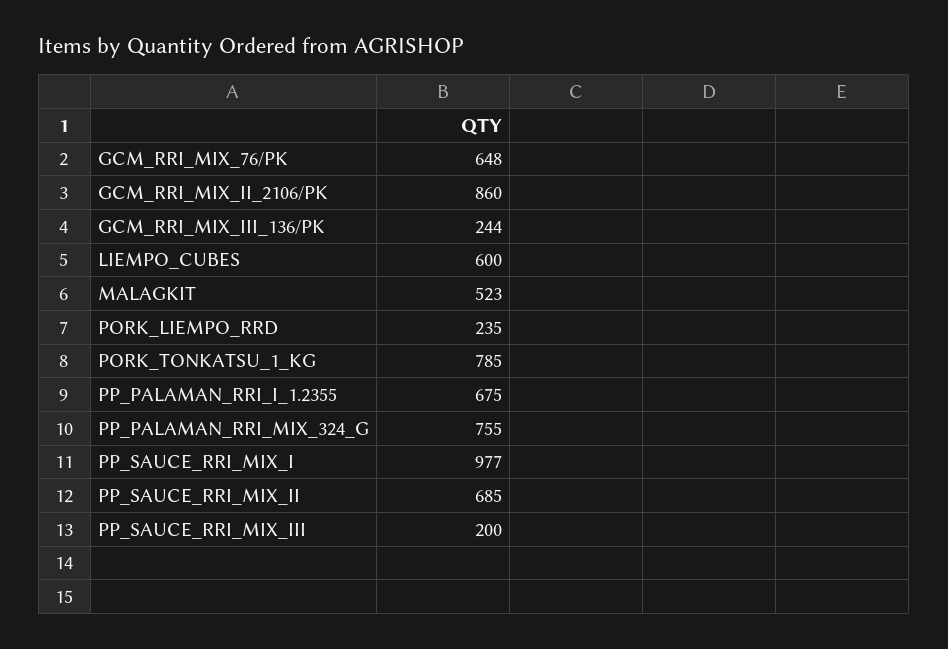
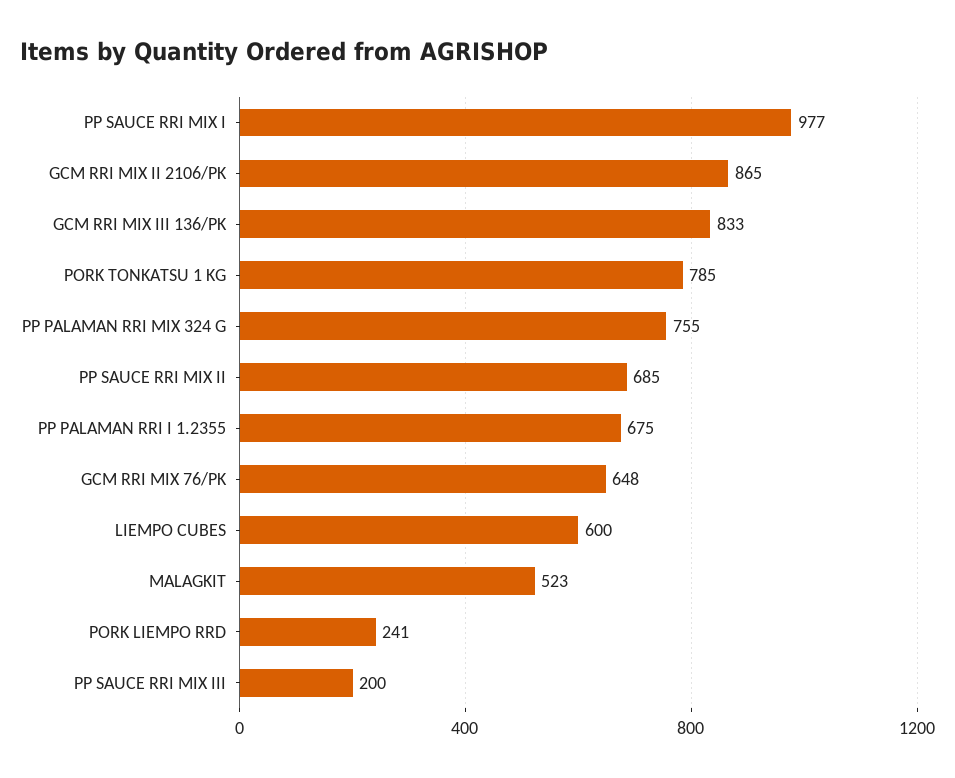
GCM_RRI_MIX_II_2106/PK: 860 -> 865
GCM_RRI_MIX_III_136/PK: 244 -> 833
PORK_LIEMPO_RRD: 235 -> 241

